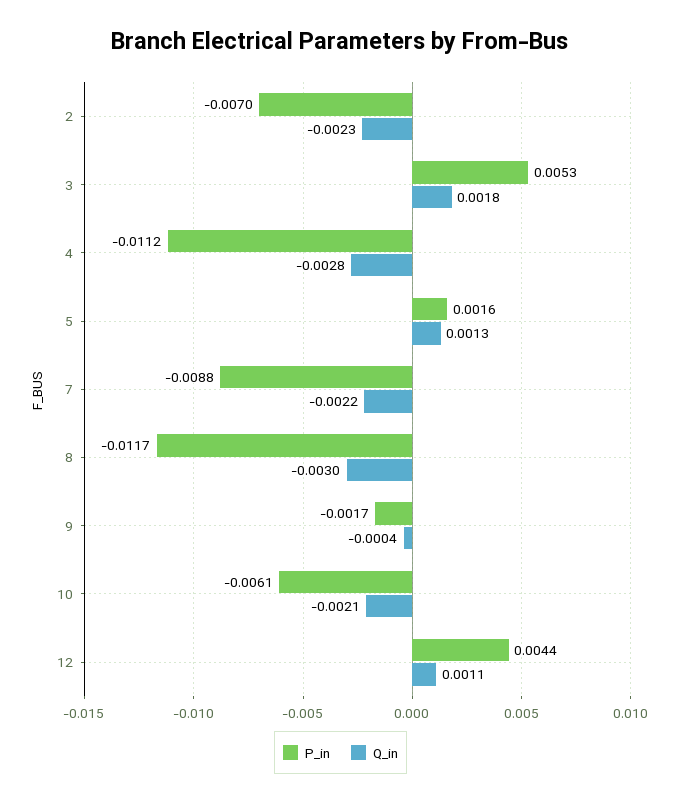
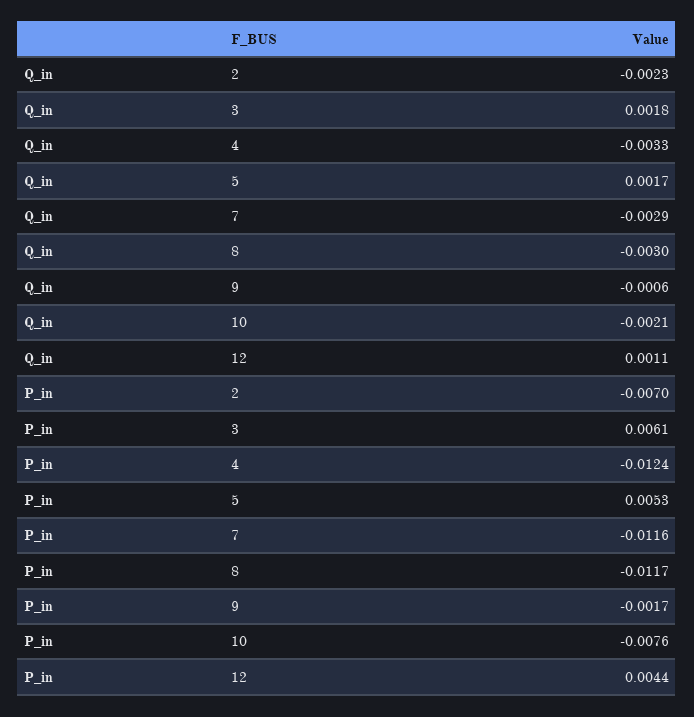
P_in, 3: 0.0053 -> 0.0061
P_in, 4: -0.0112 -> -0.0124
Q_in, 4: -0.0028 -> -0.0033
P_in, 5: 0.0016 -> 0.0053
Q_in, 5: 0.0013 -> 0.0017
P_in, 7: -0.0088 -> -0.0116
Q_in, 7: -0.0022 -> -0.0029
Q_in, 9: -0.0004 -> -0.0006
P_in, 10: -0.0061 -> -0.0076

